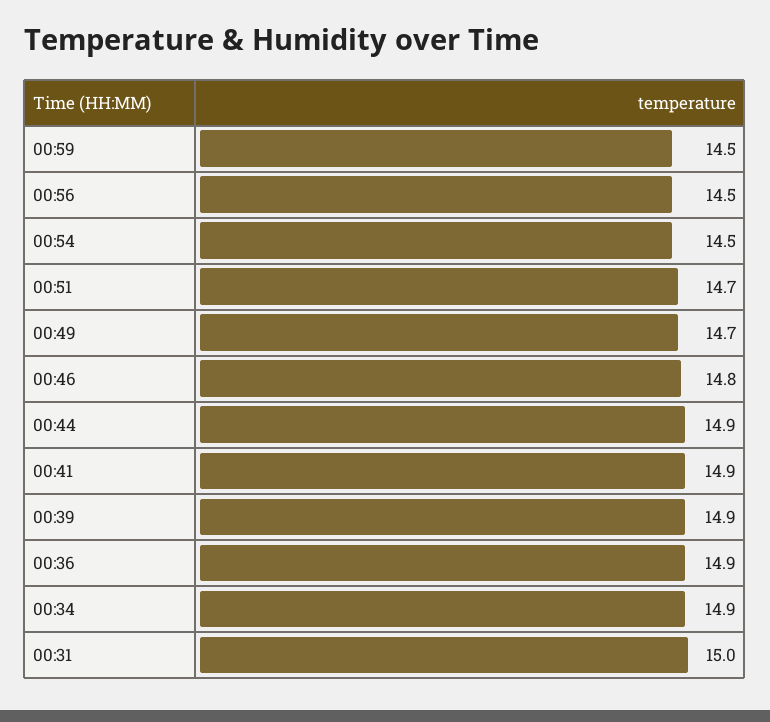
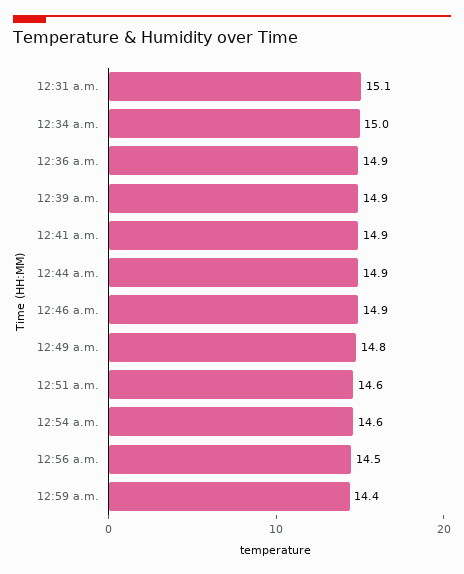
00:59: 14.5 -> 14.4
00:54: 14.5 -> 14.6
00:51: 14.7 -> 14.6
00:49: 14.7 -> 14.8
00:46: 14.8 -> 14.9
00:34: 14.9 -> 15
00:31: 15 -> 15.1

